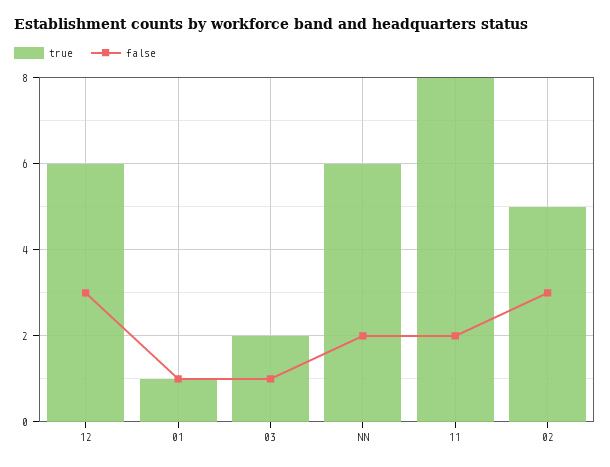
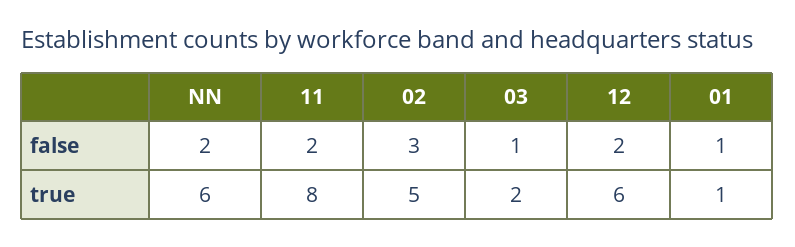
false, 12: 3 -> 2

